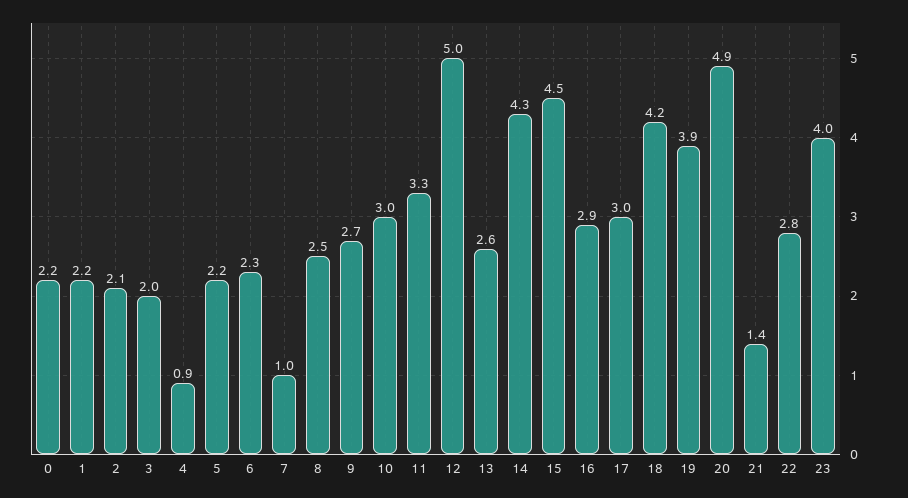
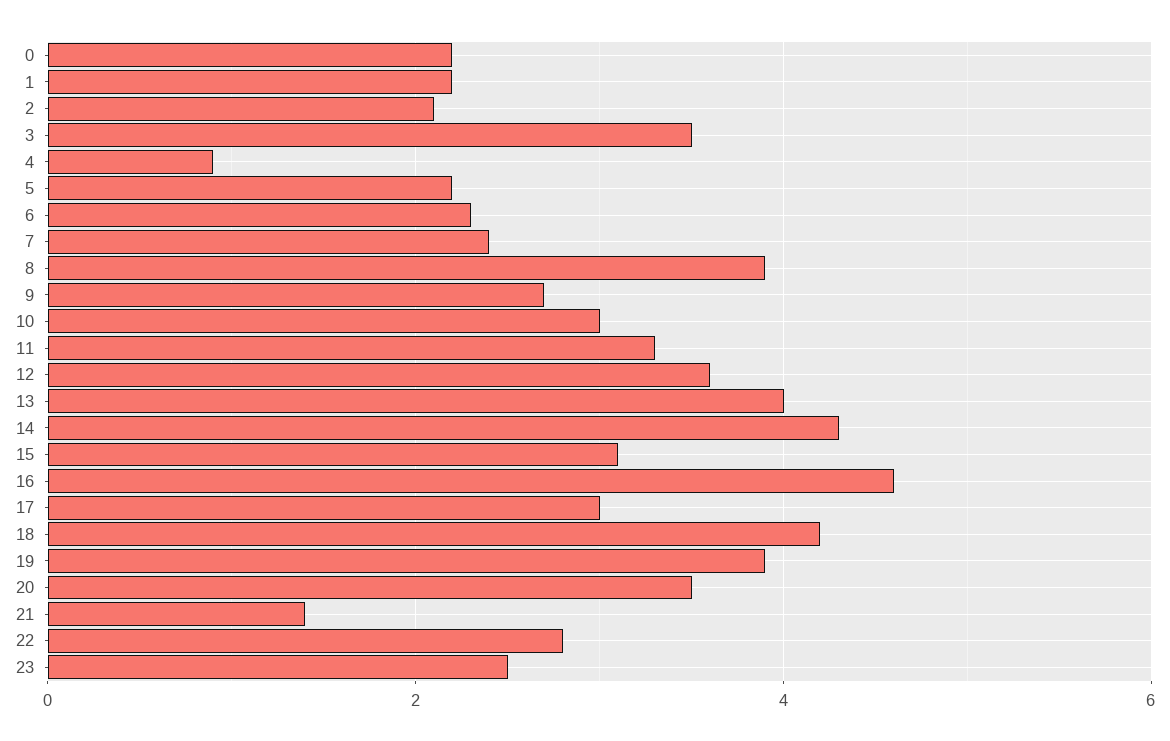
3: 2 -> 3.5
7: 1 -> 2.5
8: 2.5 -> 4
12: 5 -> 3.5
13: 2.6 -> 4
15: 4.5 -> 3
16: 2.9 -> 4.5
20: 4.9 -> 3.5
23: 4 -> 2.5

